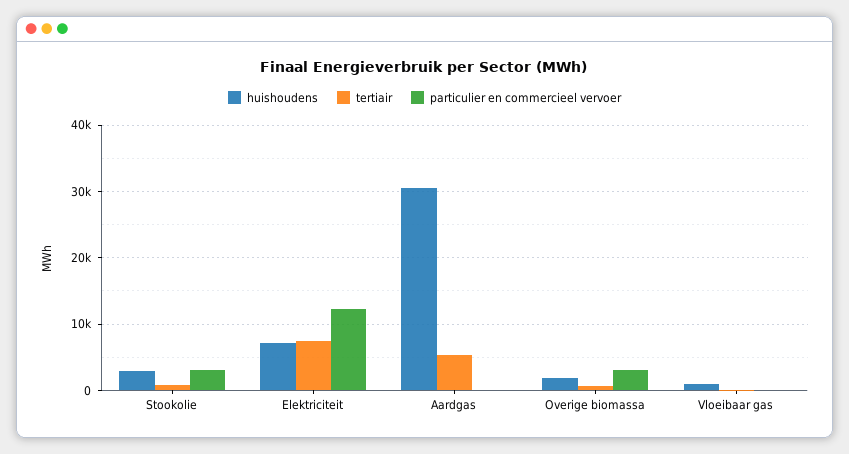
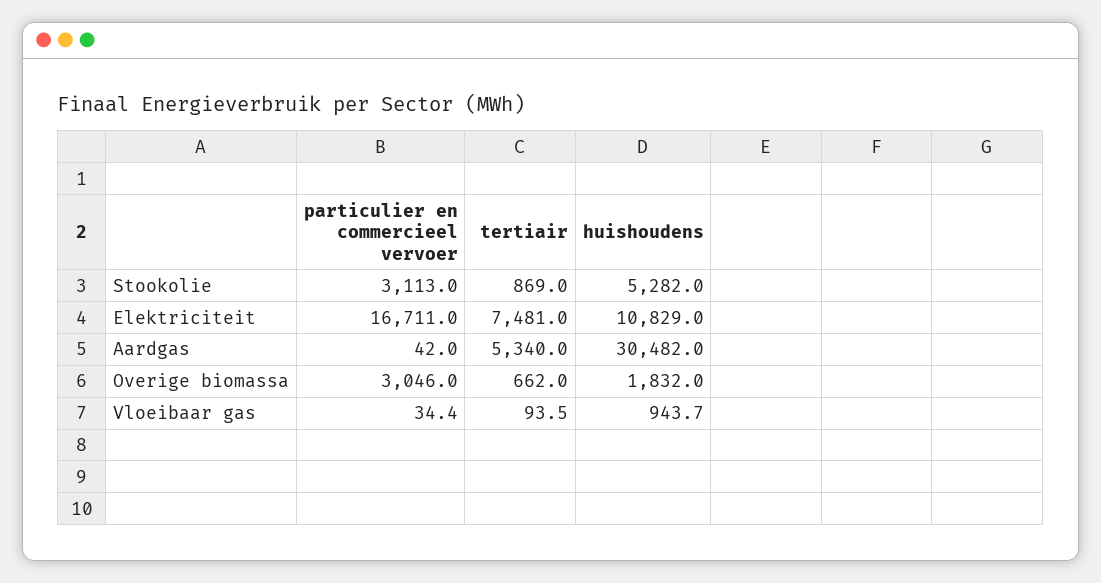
huishoudens, Stookolie: 3000 -> 5282
huishoudens, Elektriciteit: 7000 -> 10829
particulier en commercieel vervoer, Elektriciteit: 12000 -> 16711

